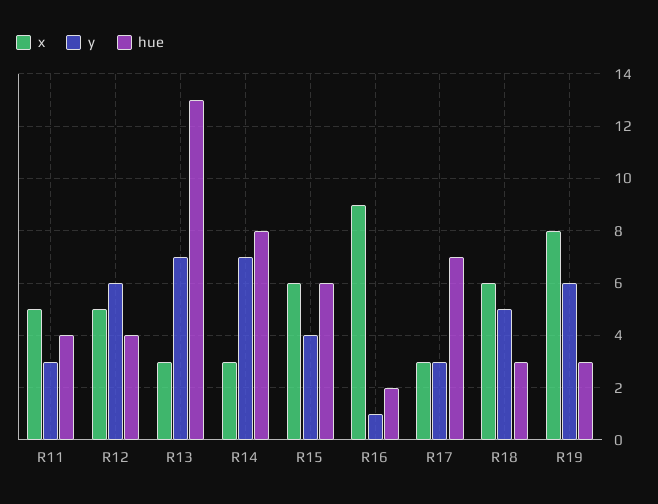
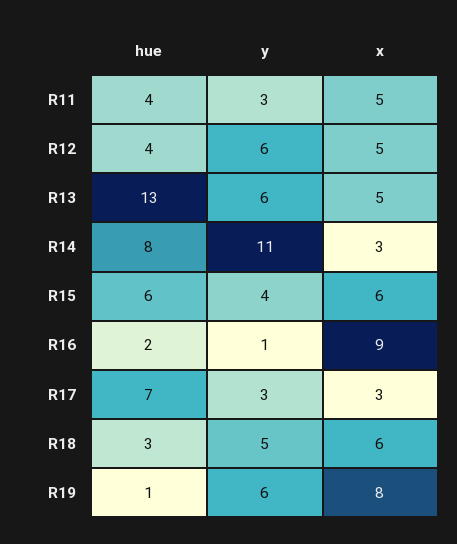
x, R13: 3 -> 5
y, R13: 7 -> 6
y, R14: 7 -> 11
hue, R19: 3 -> 1

